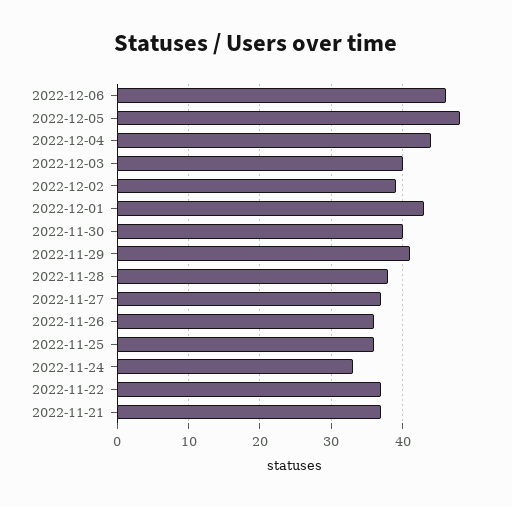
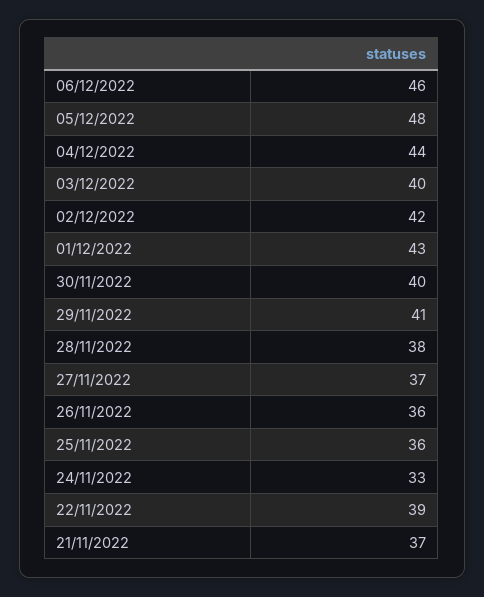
2022-12-02: 39 -> 42
2022-11-22: 37 -> 39

